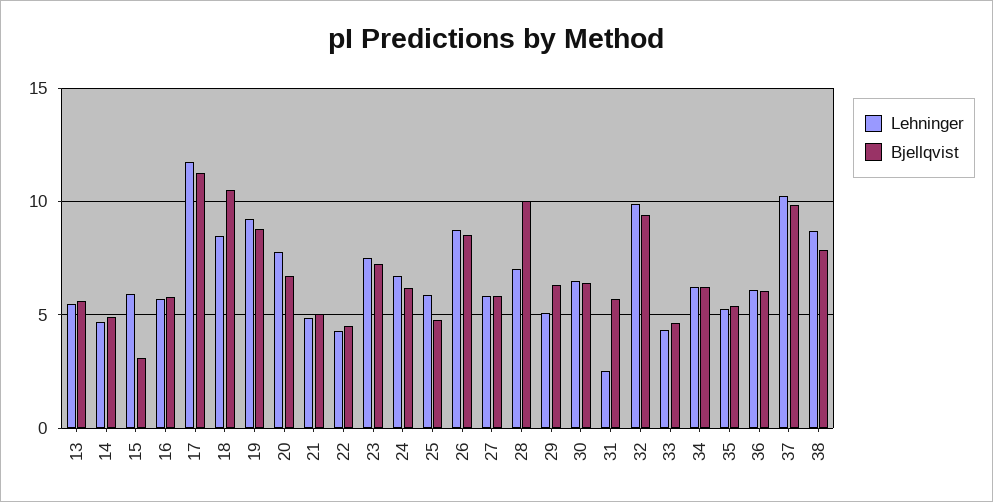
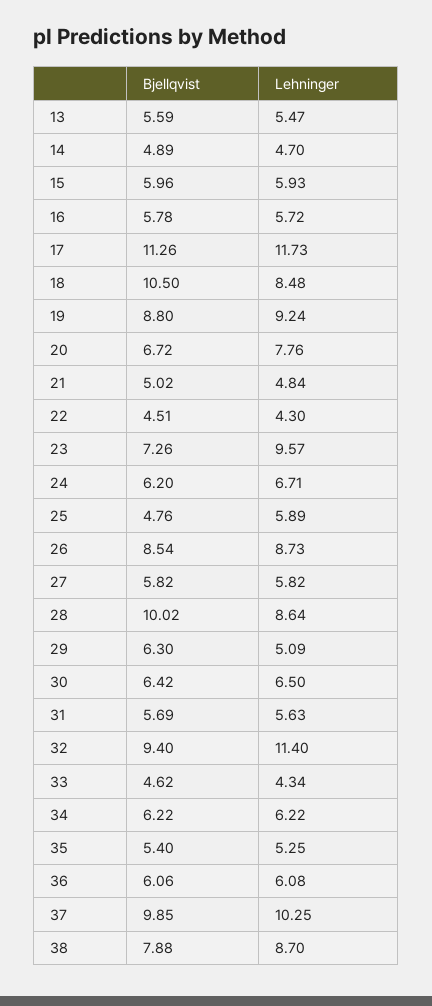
Bjellqvist, 15: 3 -> 5.96
Lehninger, 23: 7.5 -> 9.57
Lehninger, 28: 7 -> 8.64
Lehninger, 31: 2.5 -> 5.63
Lehninger, 32: 10 -> 11.4

